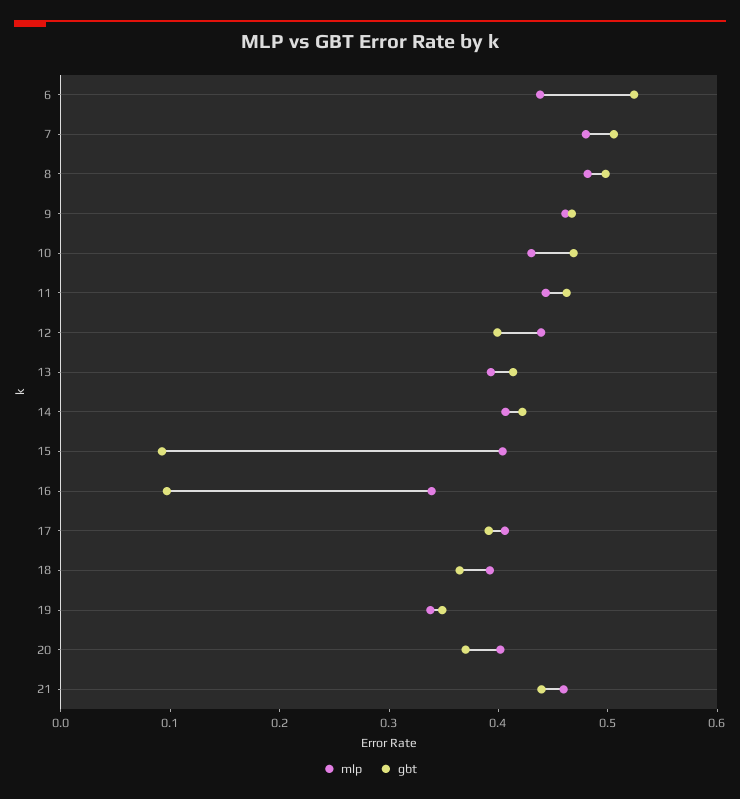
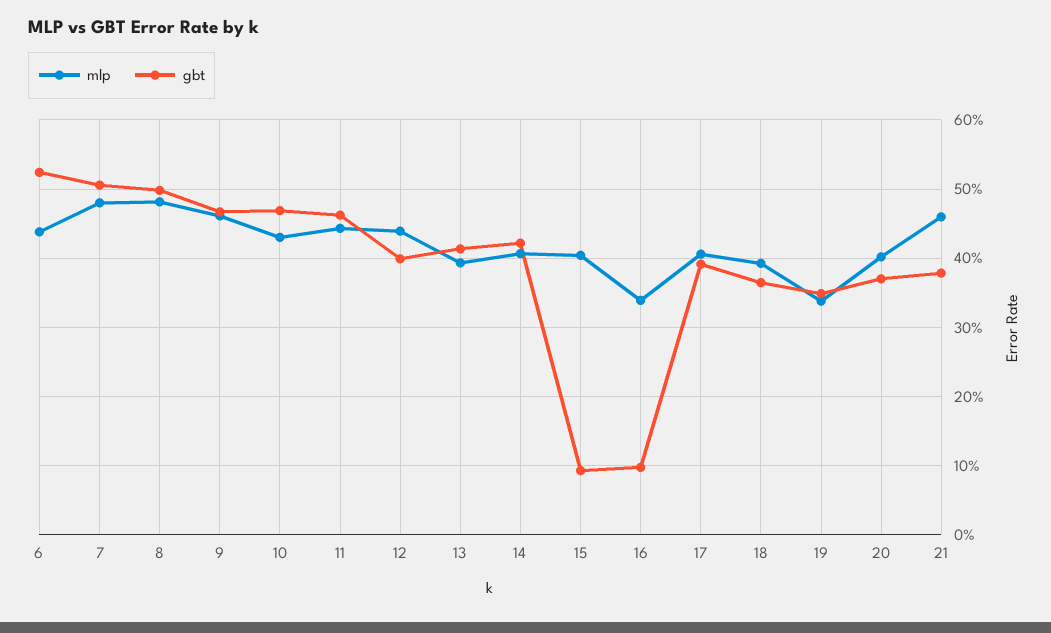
gbt, 21: 0.44 -> 0.38

